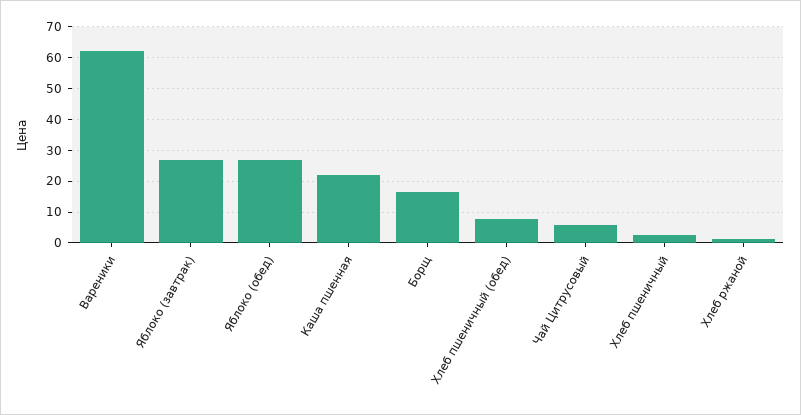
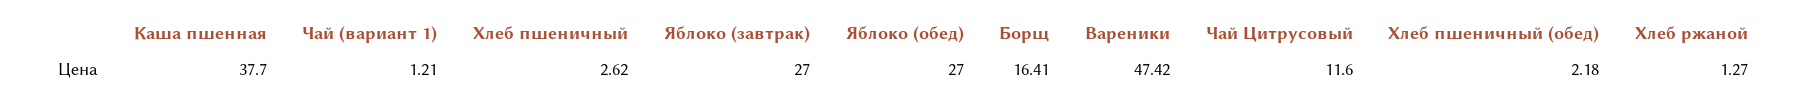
Вареники: 62 -> 47.42
Каша пшенная: 22 -> 37.7
Хлеб пшеничный (обед): 8 -> 2.18
Чай Цитрусовый: 6 -> 11.6
Чай (вариант 1): none -> 1.21

